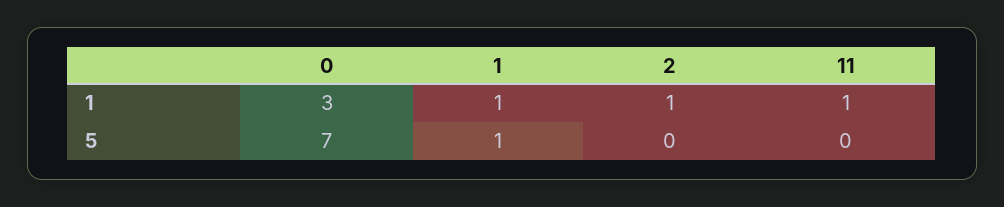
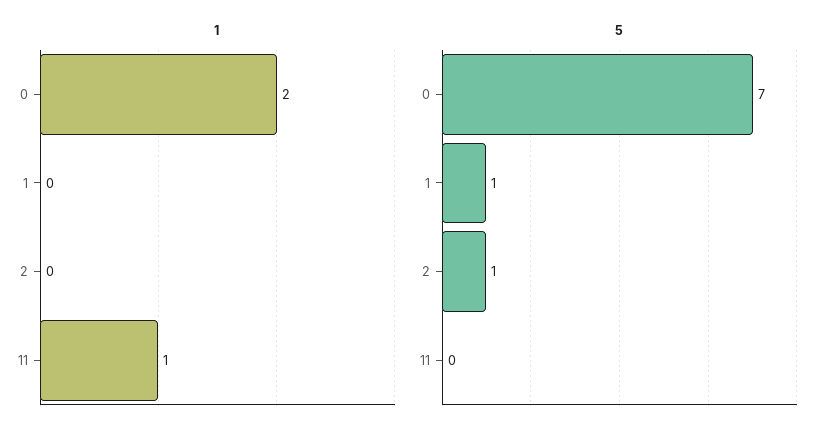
1, 0: 3 -> 2
1, 1: 1 -> 0
1, 2: 1 -> 0
5, 2: 0 -> 1

